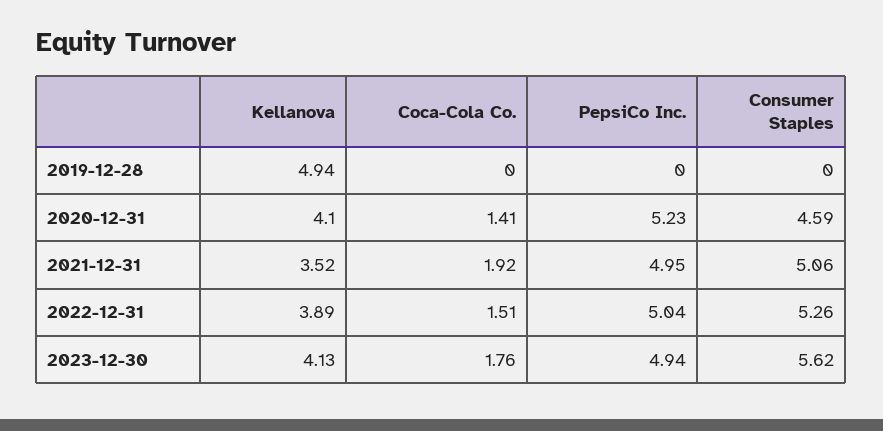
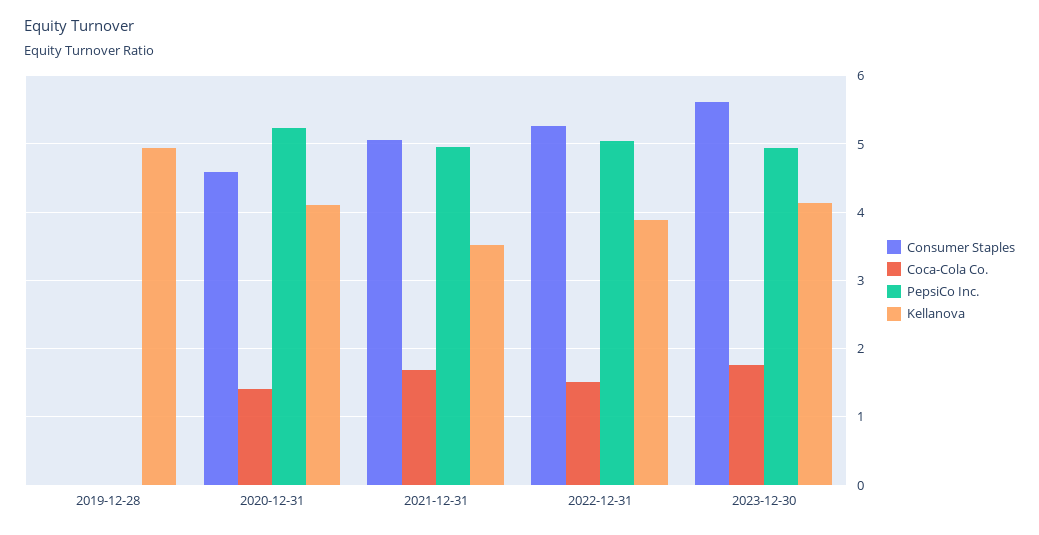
Coca-Cola Co., 2021-12-31: 1.92 -> 1.7

